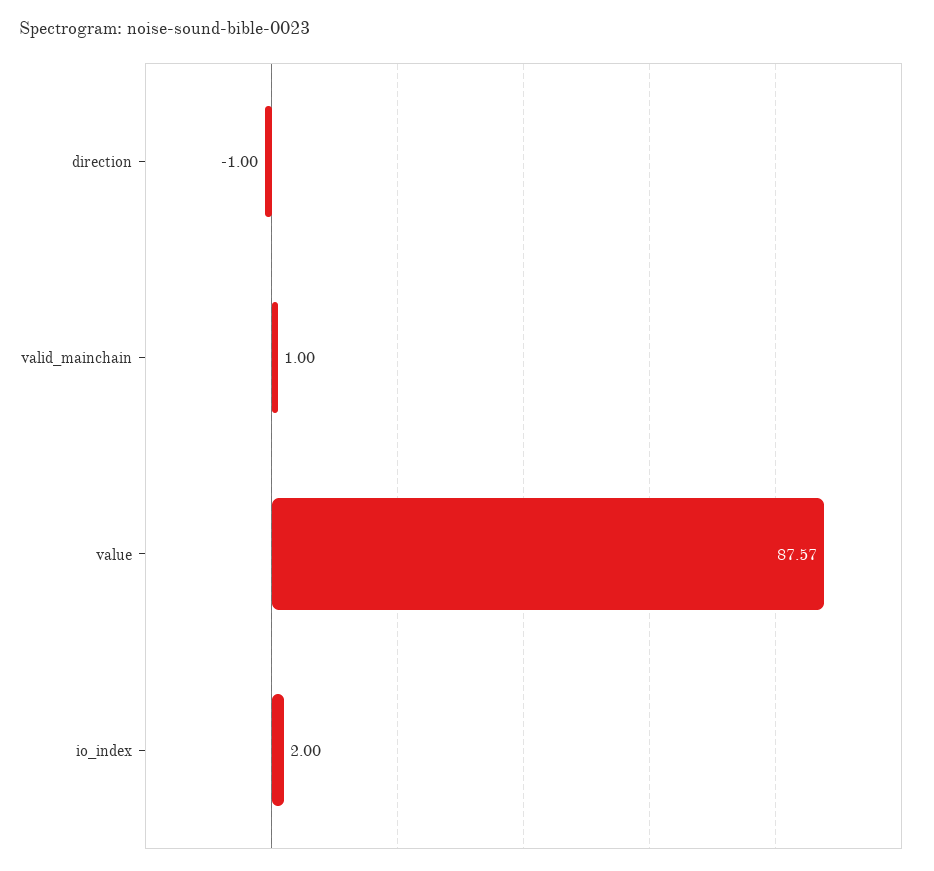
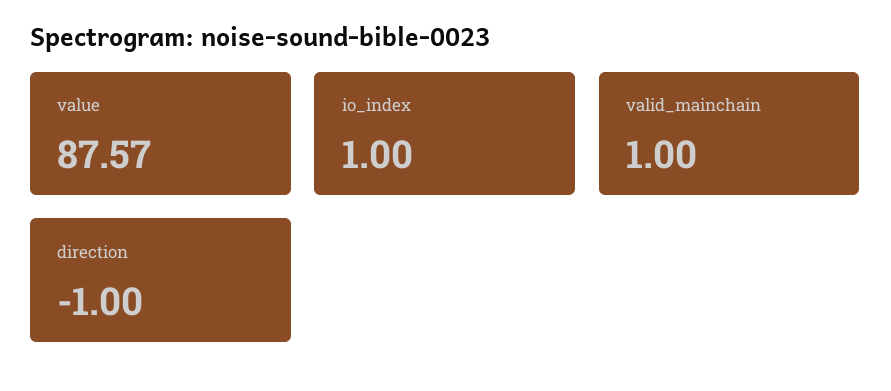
io_index: 2 -> 1

